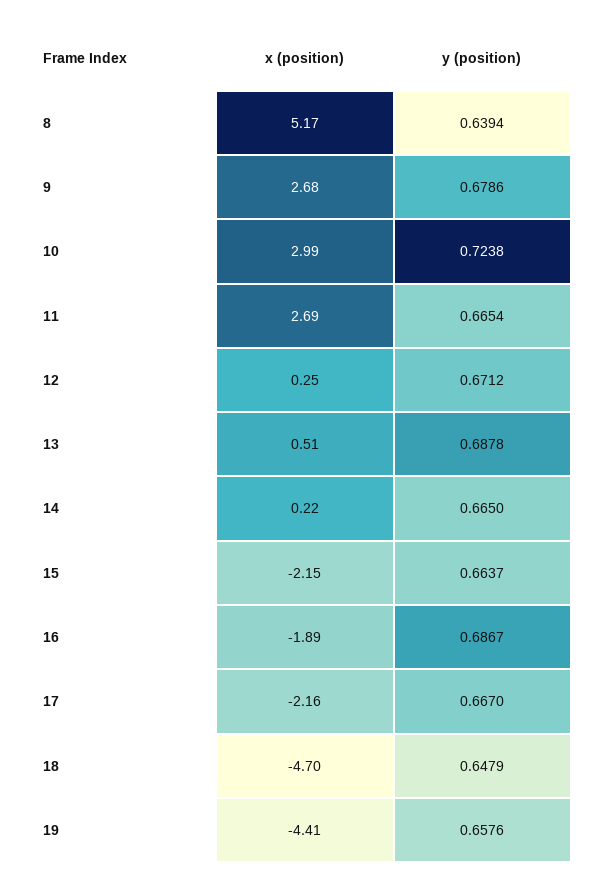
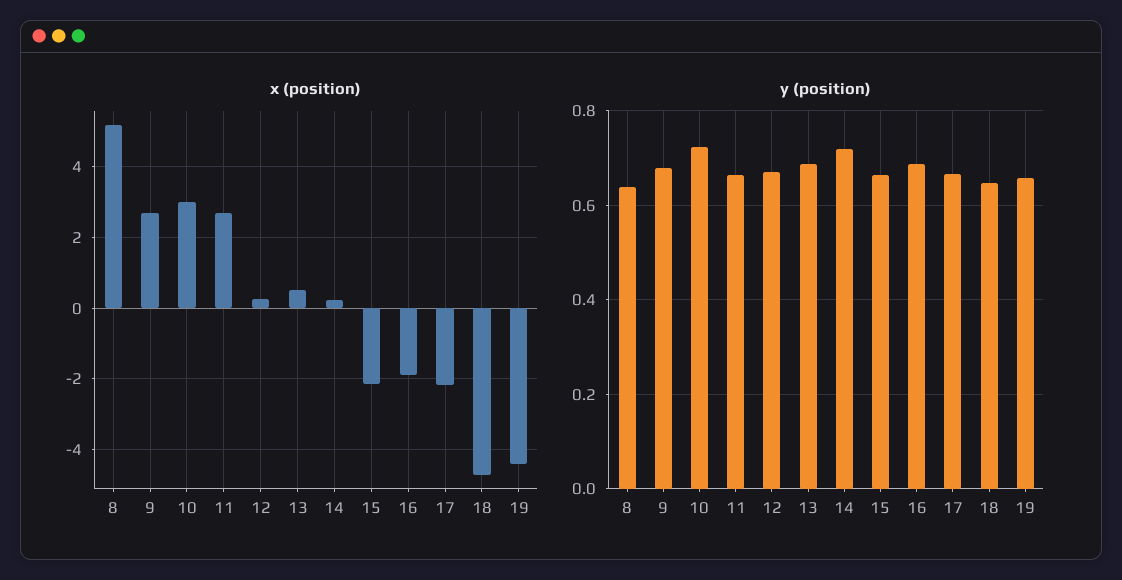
y (position), 14: 0.665 -> 0.72

